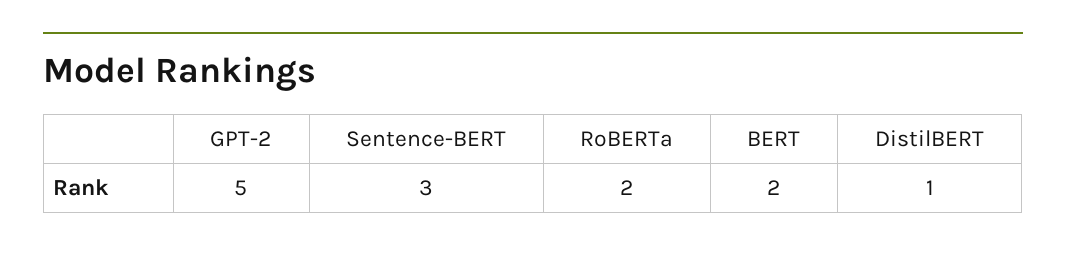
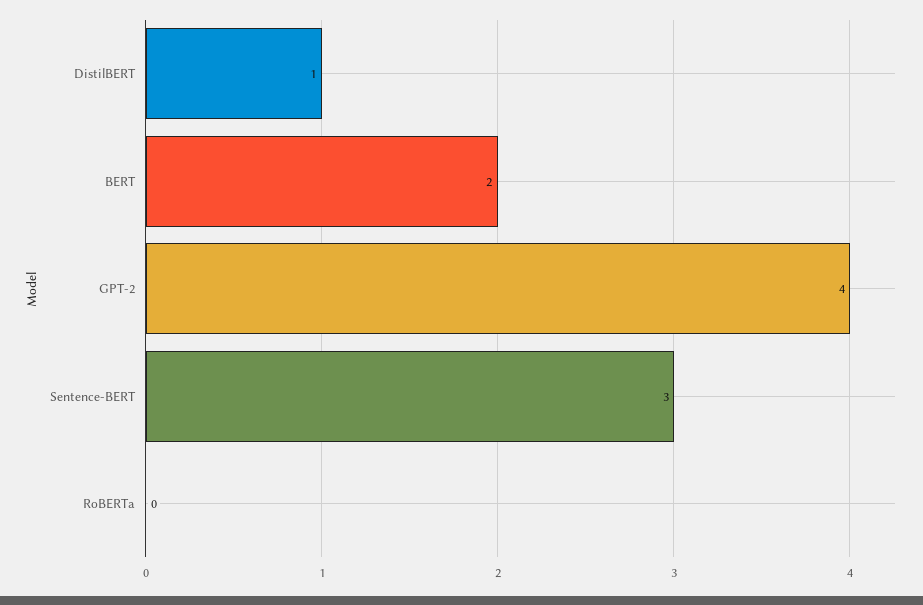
GPT-2: 5 -> 4
RoBERTa: 2 -> 0

